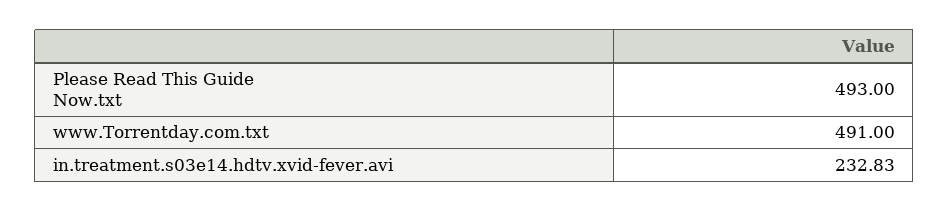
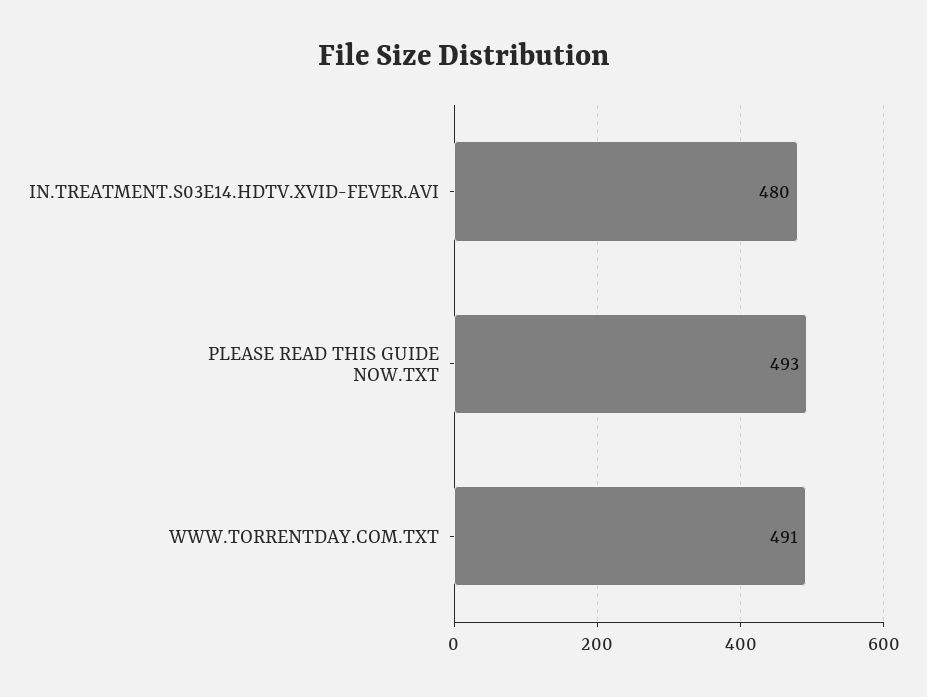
in.treatment.s03e14.hdtv.xvid-fever.avi: 232.83 -> 480

